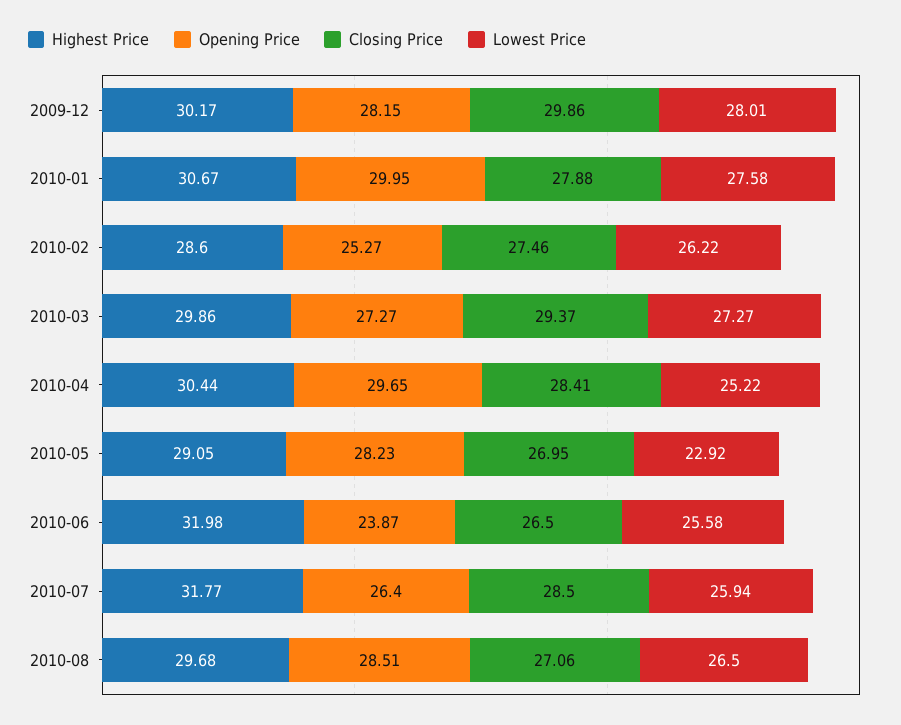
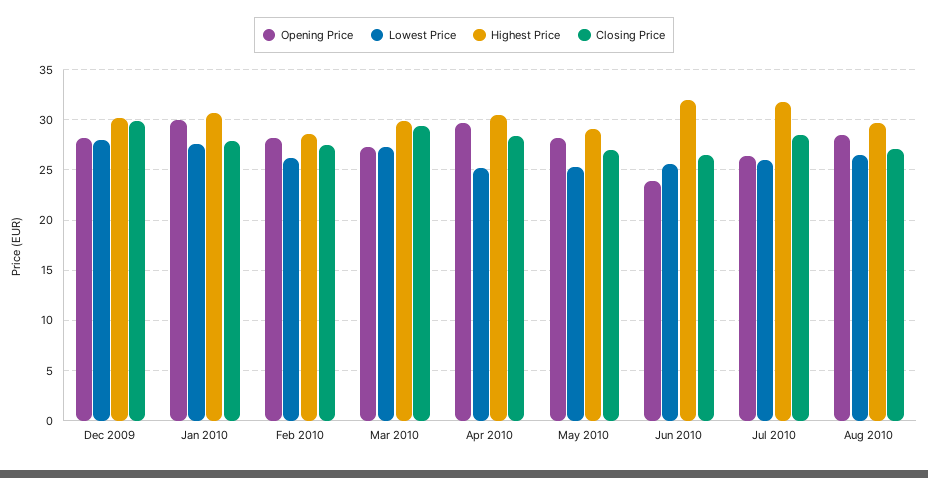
Opening Price, 2010-02: 25.27 -> 28
Lowest Price, 2010-05: 22.92 -> 25

